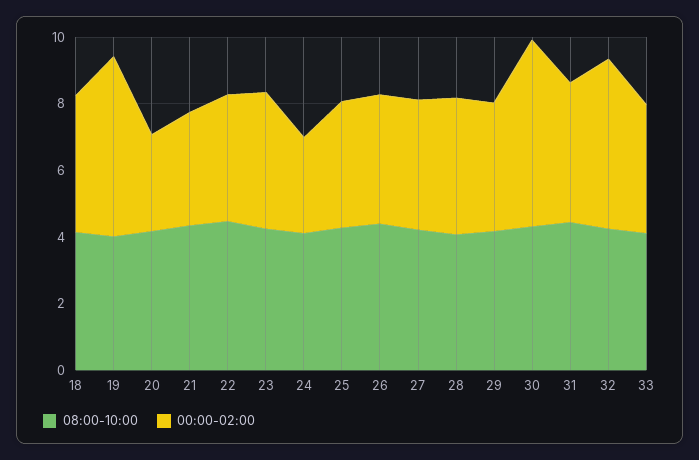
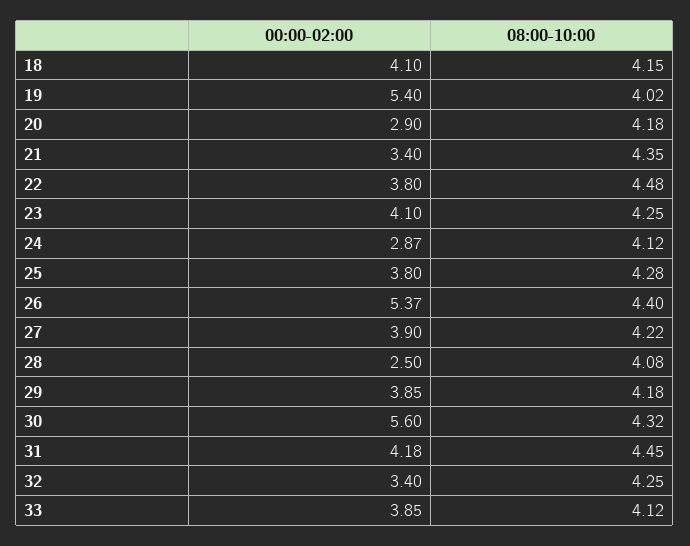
00:00-02:00, 26: 4 -> 5.37
00:00-02:00, 28: 4 -> 2.5
00:00-02:00, 32: 5 -> 3.4

